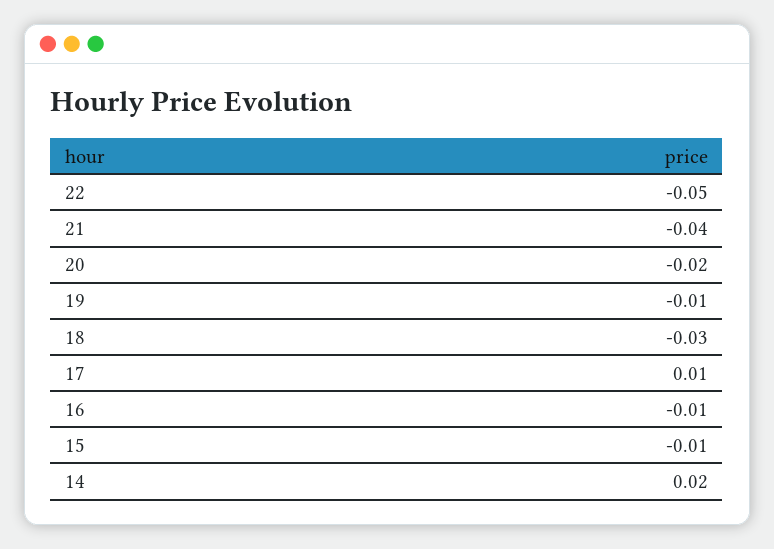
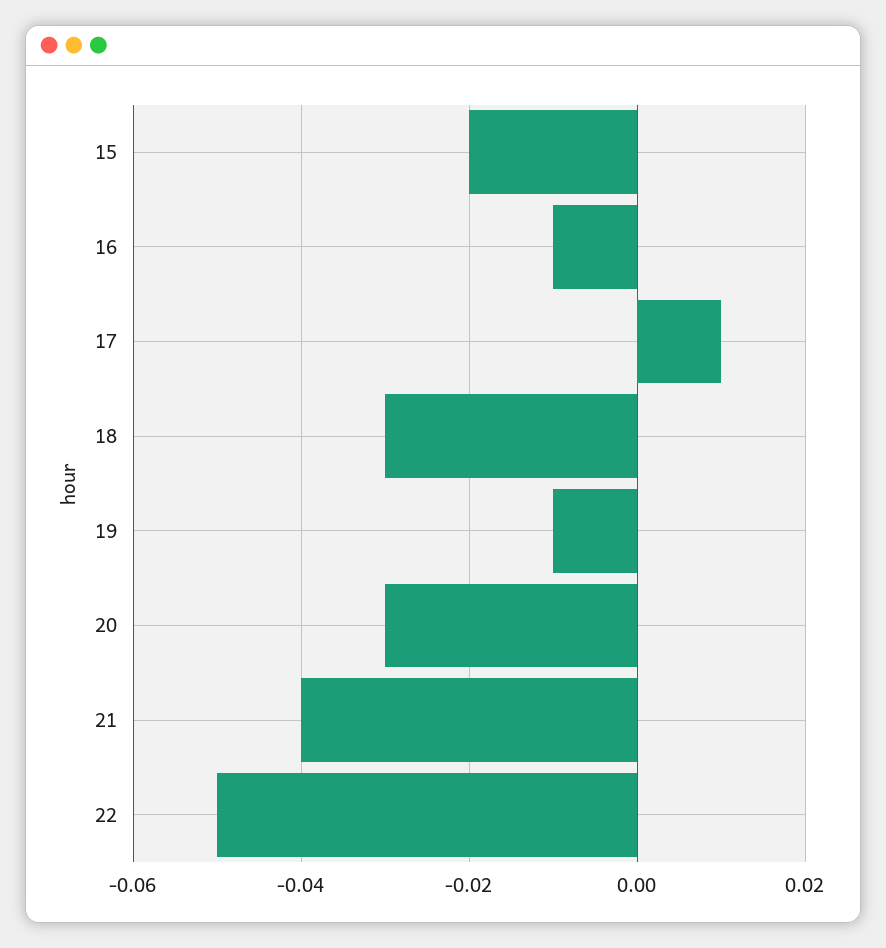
20: -0.02 -> -0.03
15: -0.01 -> -0.02
14: 0.02 -> none

